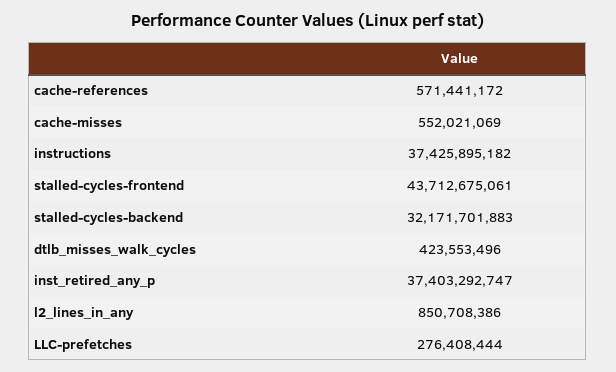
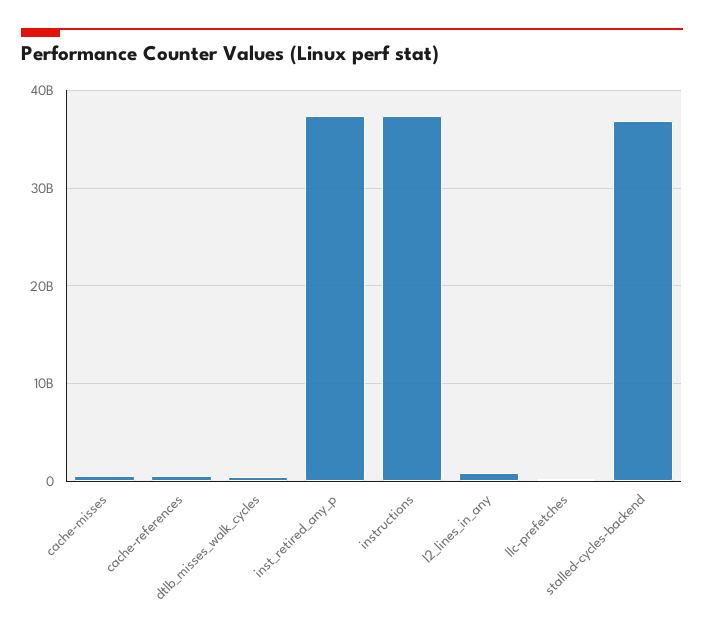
stalled-cycles-frontend: 43712675061 -> none
stalled-cycles-backend: 32171701883 -> 37000000000

